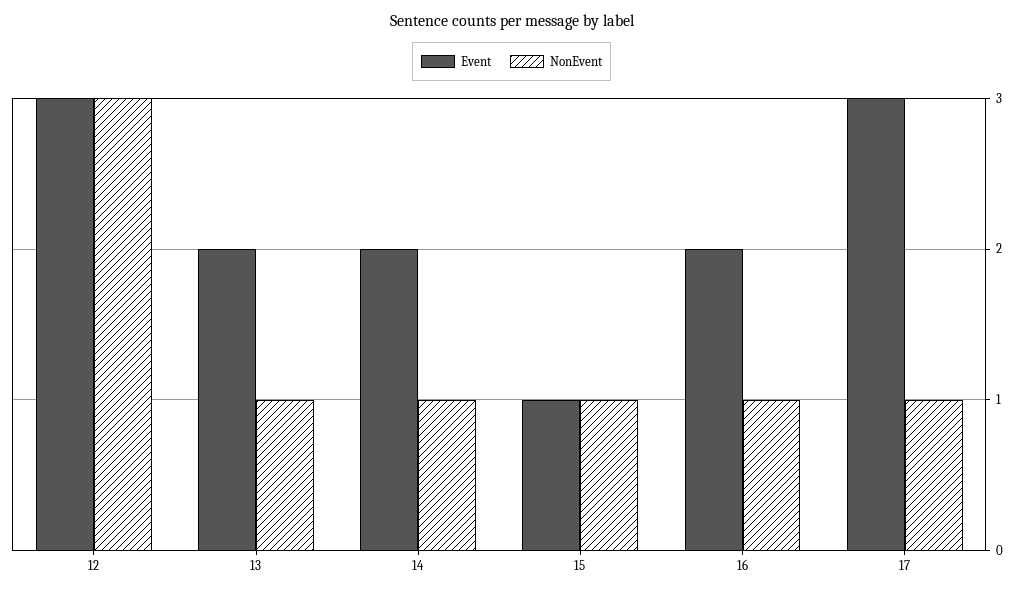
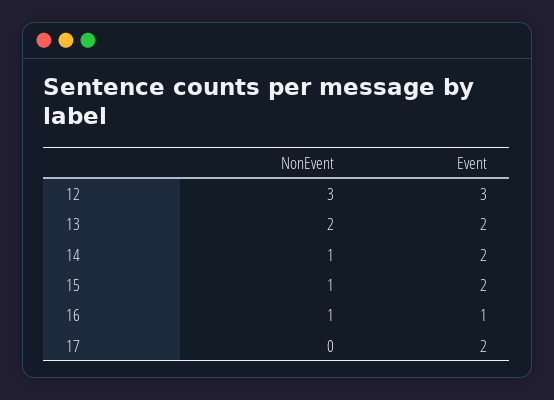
NonEvent, 13: 1 -> 2
Event, 15: 1 -> 2
Event, 16: 2 -> 1
Event, 17: 3 -> 2
NonEvent, 17: 1 -> 0

